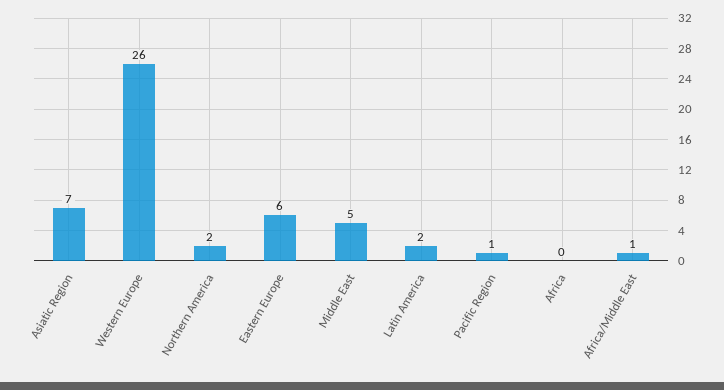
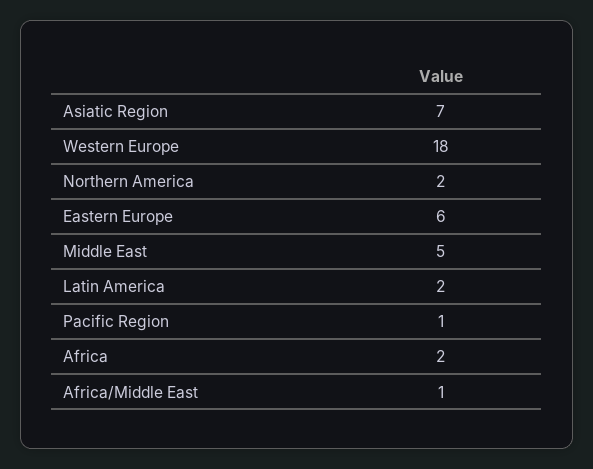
Western Europe: 26 -> 18
Africa: 0 -> 2

